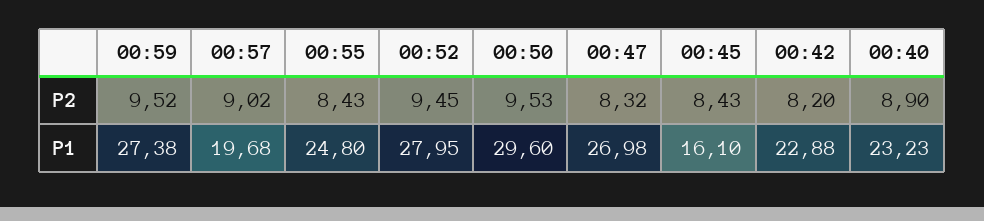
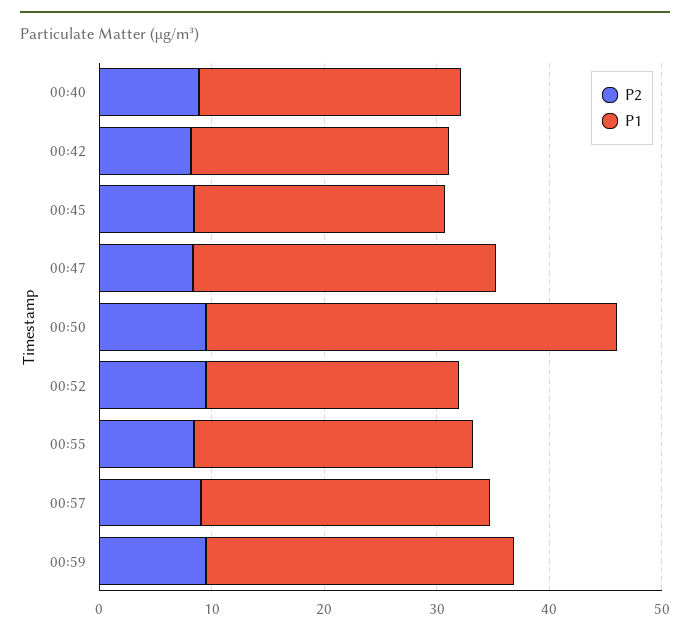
P1, 00:57: 19.68 -> 26
P1, 00:52: 27.95 -> 22
P1, 00:50: 29.6 -> 36
P1, 00:45: 16.1 -> 22

